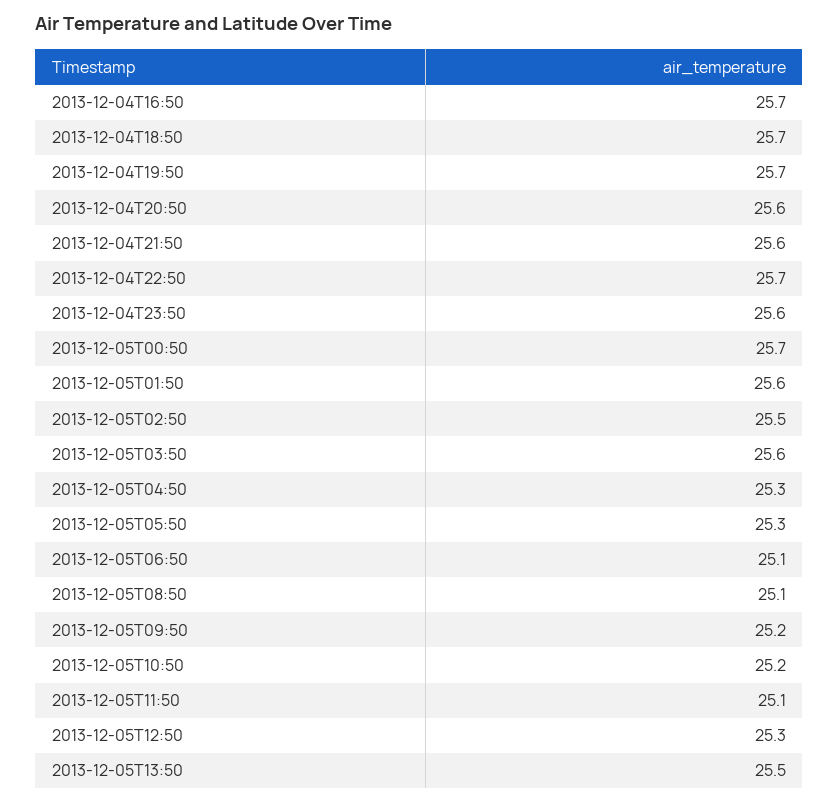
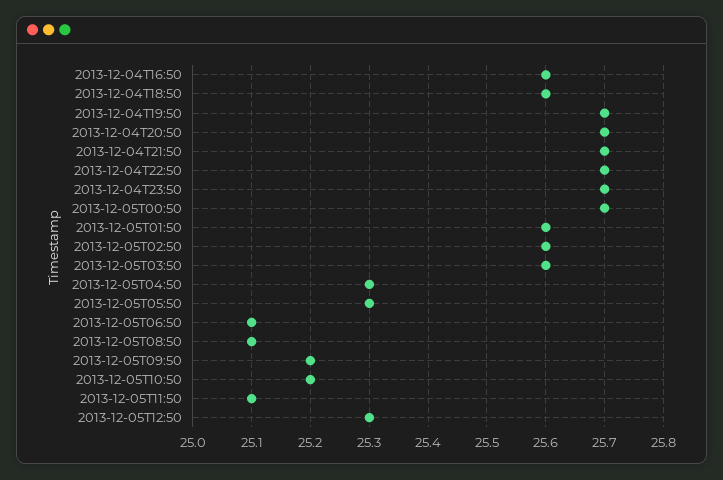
2013-12-04T16:50: 25.7 -> 25.6
2013-12-04T18:50: 25.7 -> 25.6
2013-12-04T20:50: 25.6 -> 25.7
2013-12-04T21:50: 25.6 -> 25.7
2013-12-04T23:50: 25.6 -> 25.7
2013-12-05T02:50: 25.5 -> 25.6
2013-12-05T13:50: 25.5 -> none

